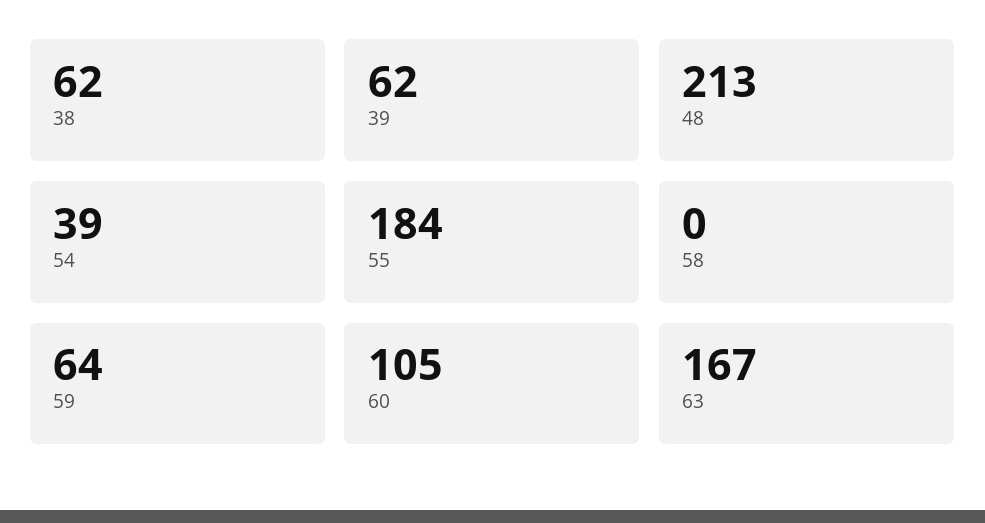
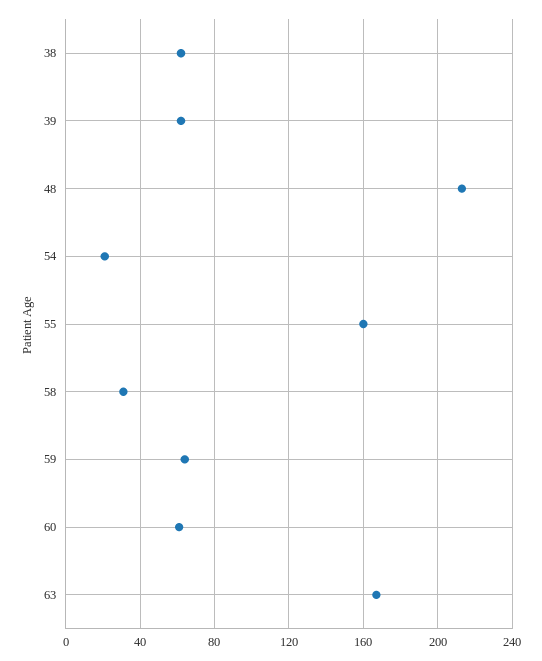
54: 39 -> 20
55: 184 -> 160
58: 0 -> 30
60: 105 -> 60

